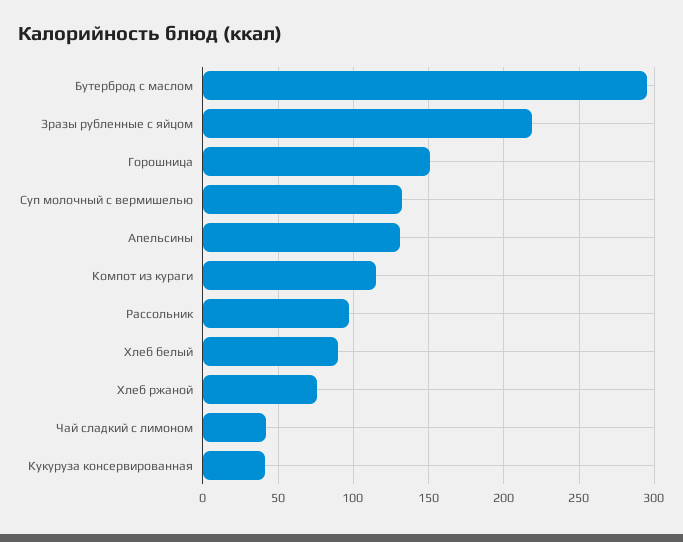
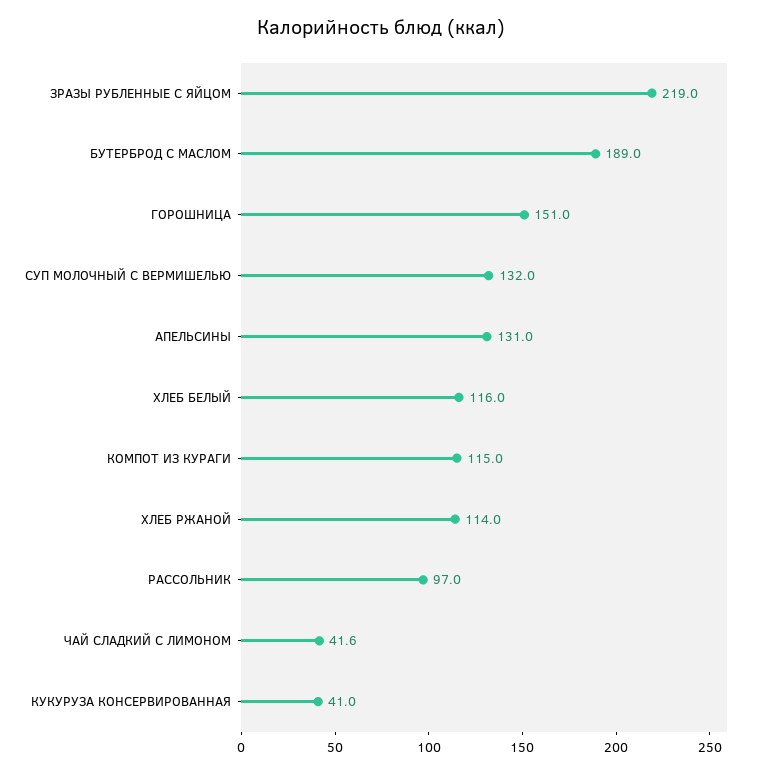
Бутерброд с маслом: 295 -> 189
Хлеб белый: 90 -> 116
Хлеб ржаной: 75 -> 114

